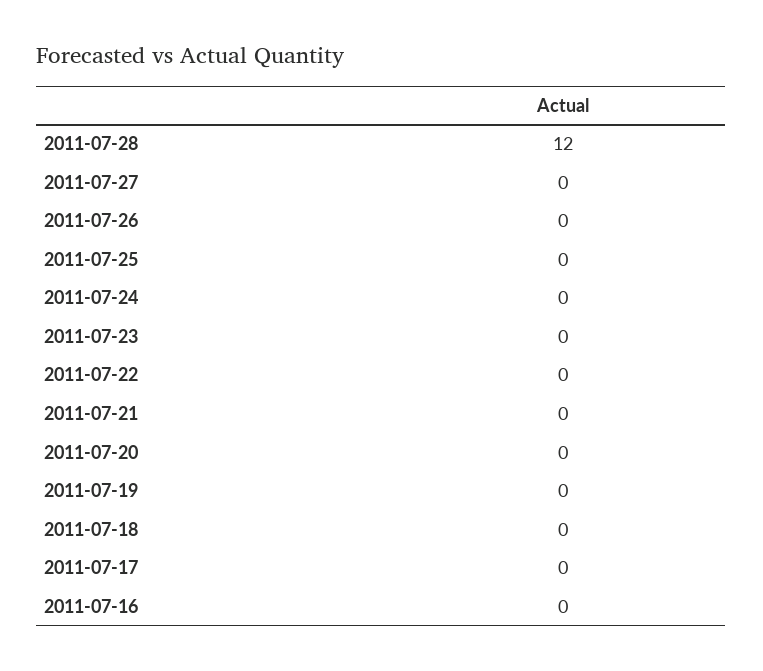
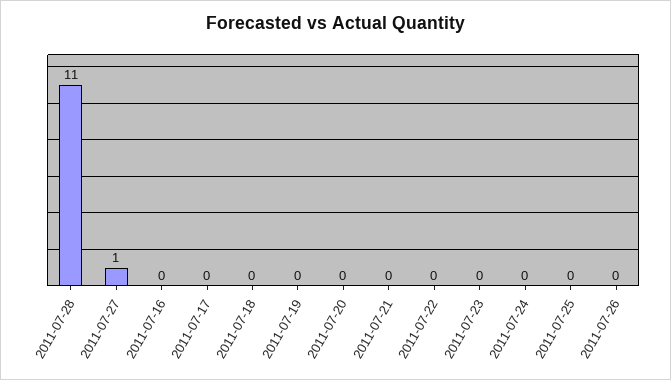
2011-07-28: 12 -> 11
2011-07-27: 0 -> 1

